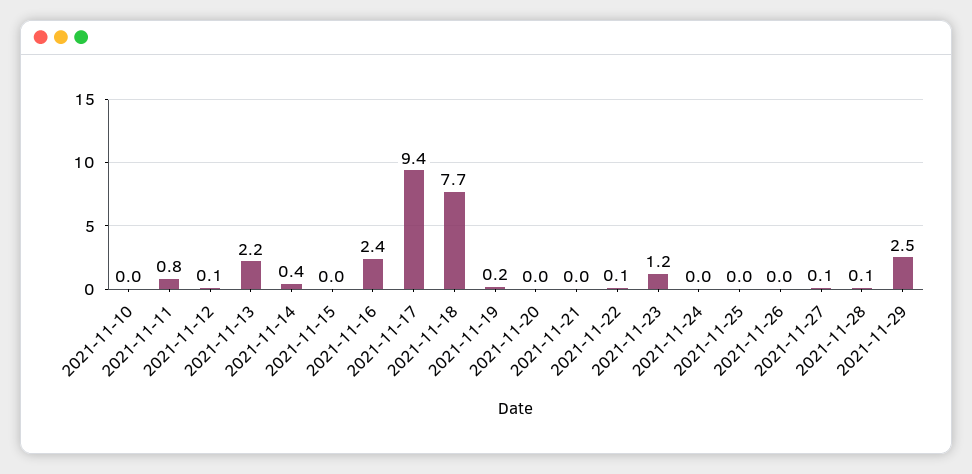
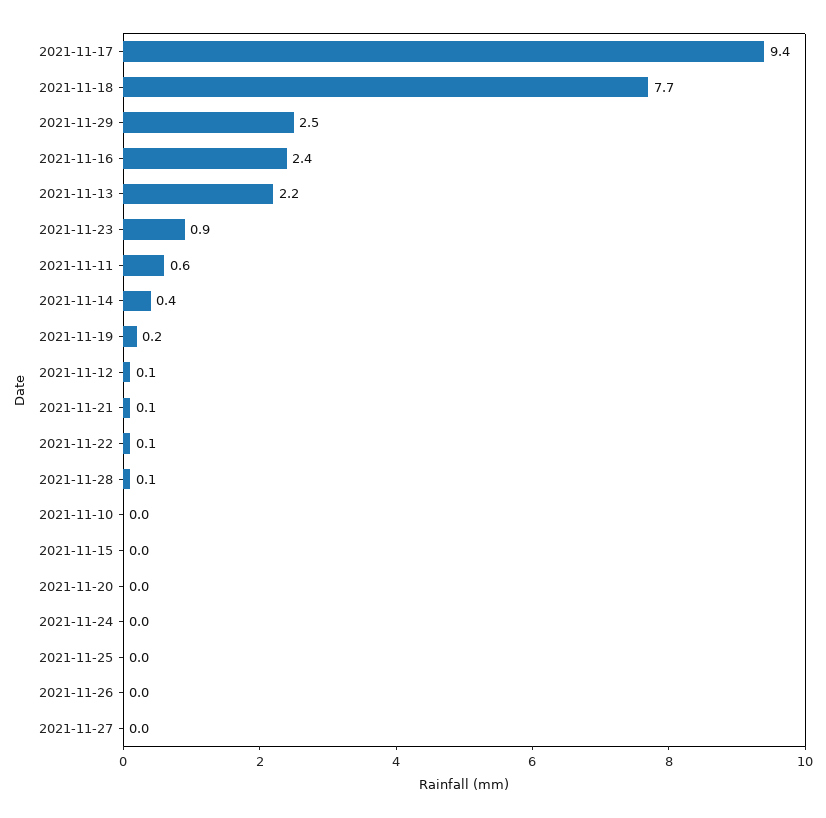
2021-11-11: 0.8 -> 0.6
2021-11-21: 0 -> 0.1
2021-11-23: 1.2 -> 0.9
2021-11-27: 0.1 -> 0

